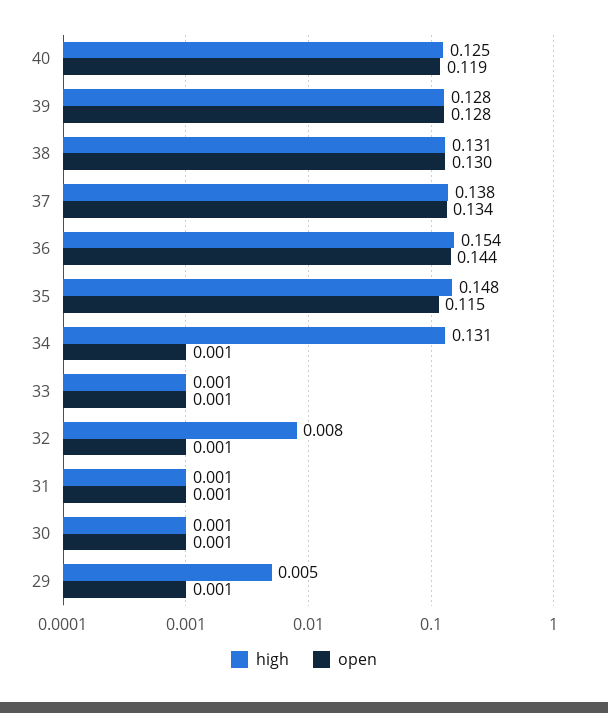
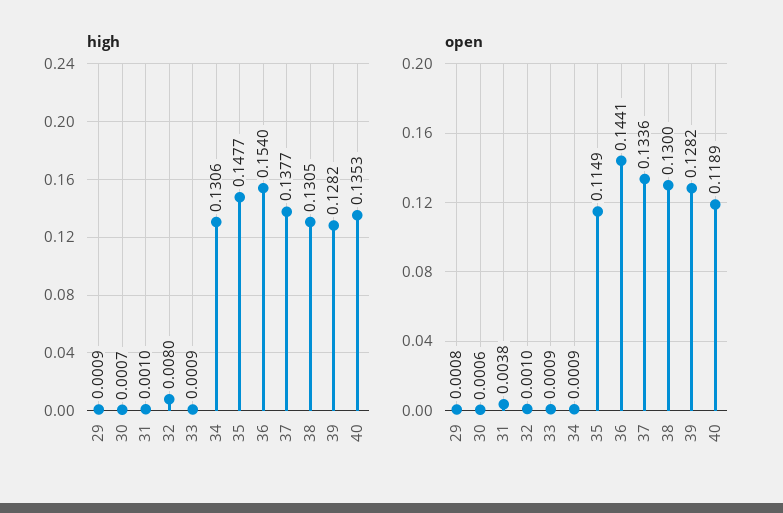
high, 40: 0.125 -> 0.1353
open, 31: 0.001 -> 0.0038
high, 29: 0.005 -> 0.0009

